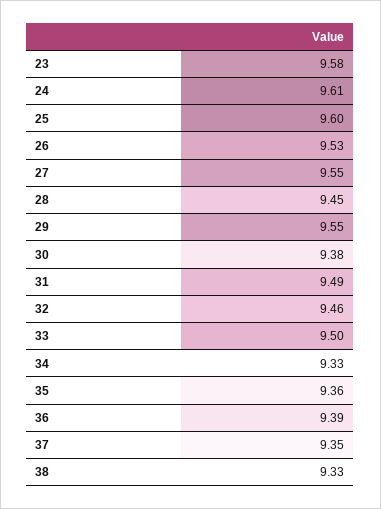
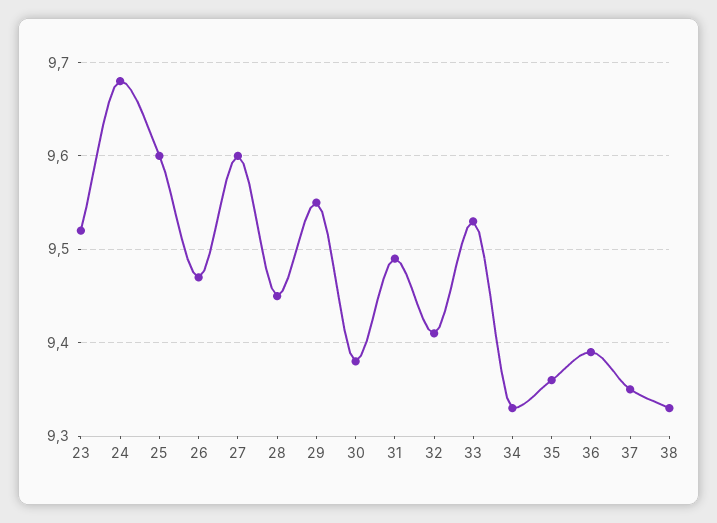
23: 9.58 -> 9.52
24: 9.61 -> 9.68
26: 9.53 -> 9.47
27: 9.55 -> 9.6
32: 9.46 -> 9.41
33: 9.5 -> 9.53

